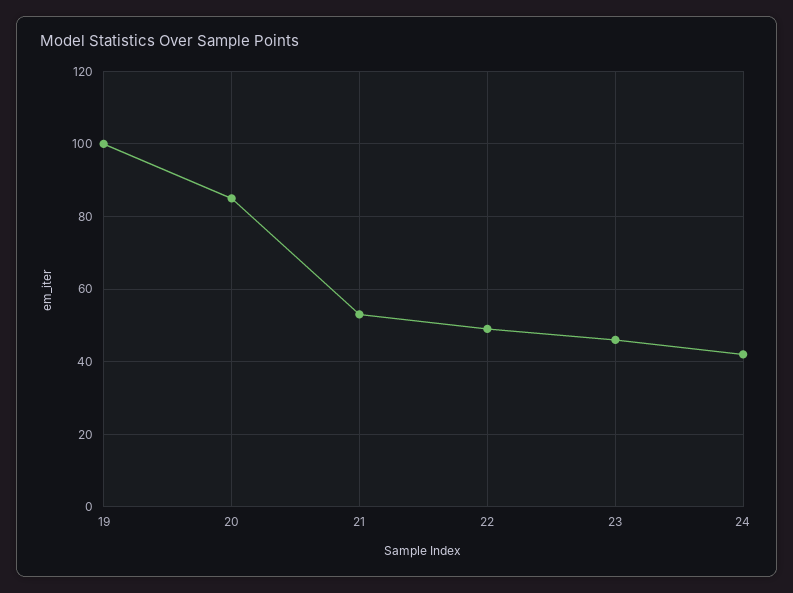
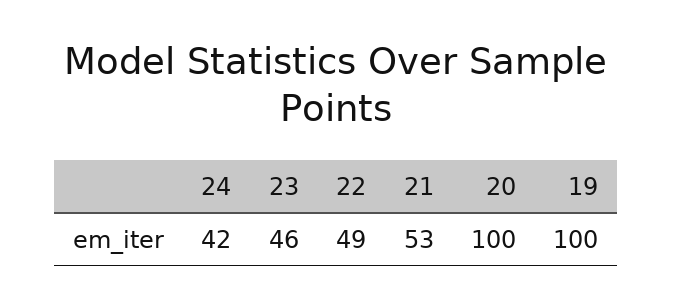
20: 85 -> 100

